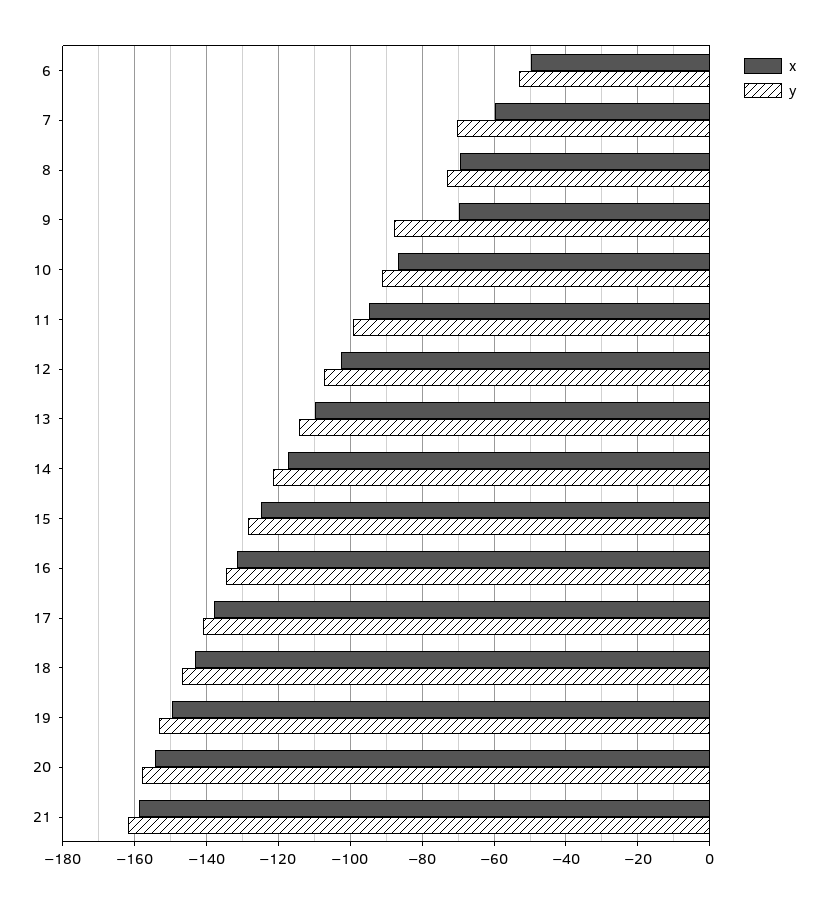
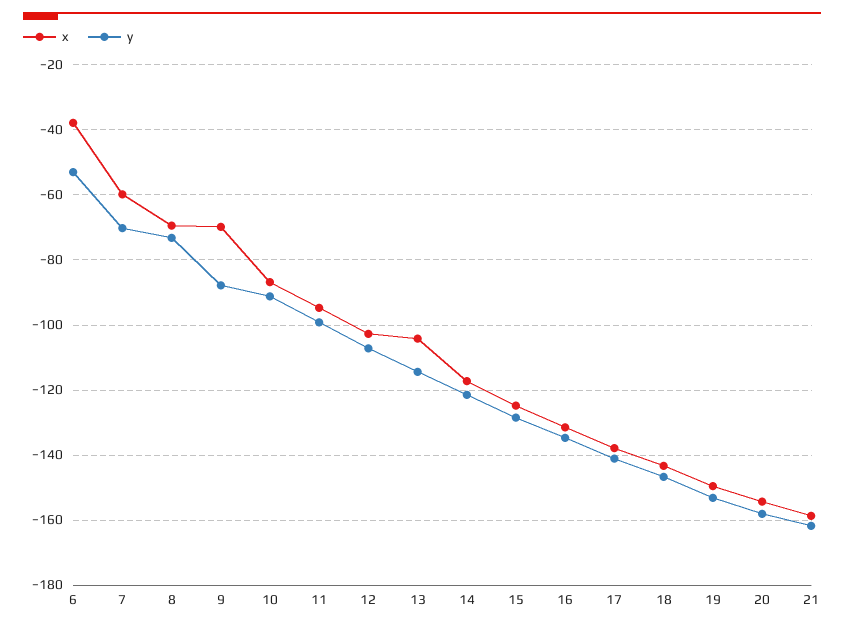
x, 6: -50 -> -38
x, 13: -110 -> -104

